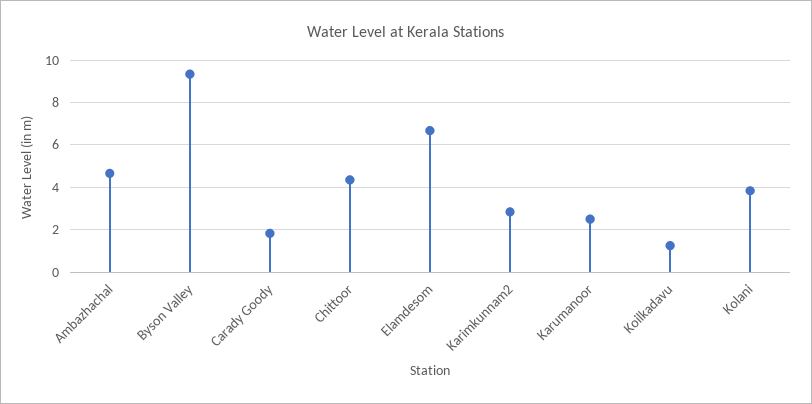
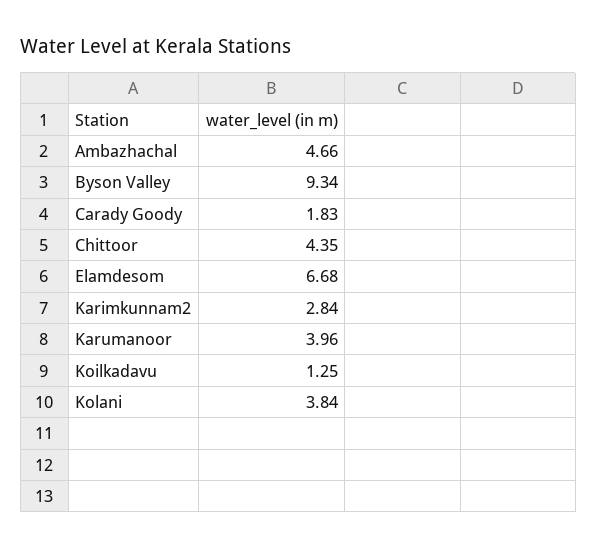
Karumanoor: 2.5 -> 3.96

